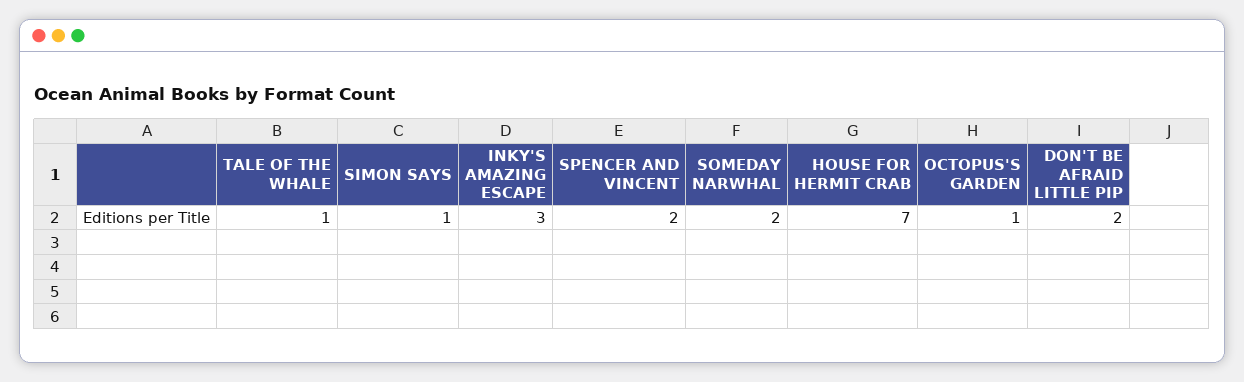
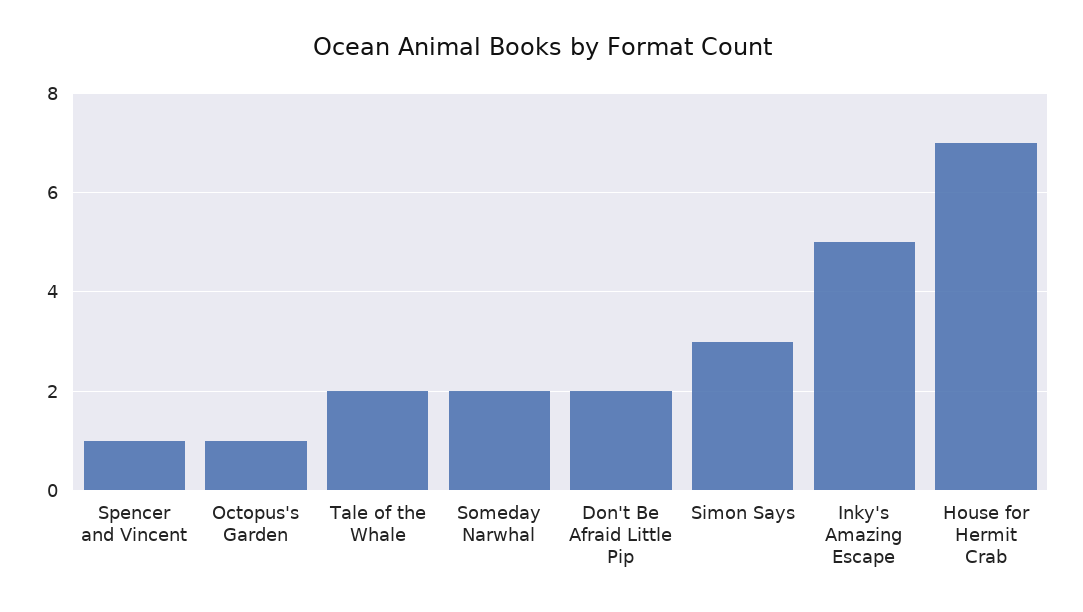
TALE OF THE WHALE: 1 -> 2
SIMON SAYS: 1 -> 3
INKY'S AMAZING ESCAPE: 3 -> 5
SPENCER AND VINCENT: 2 -> 1

